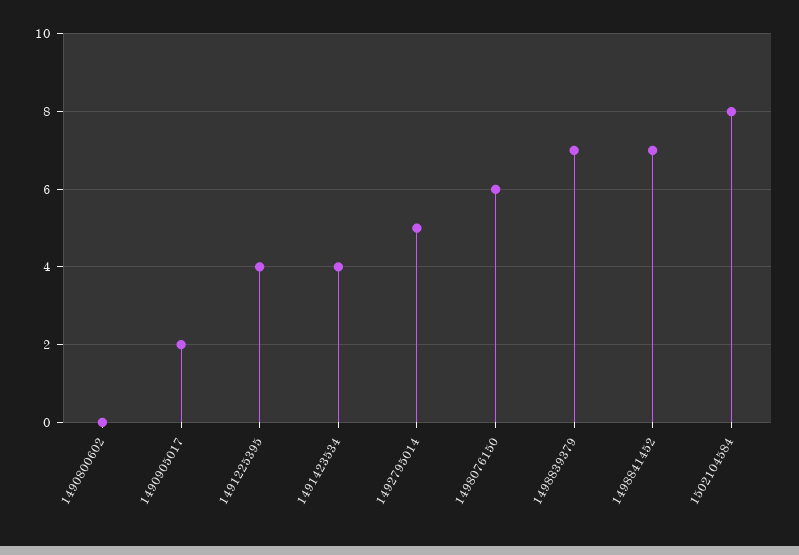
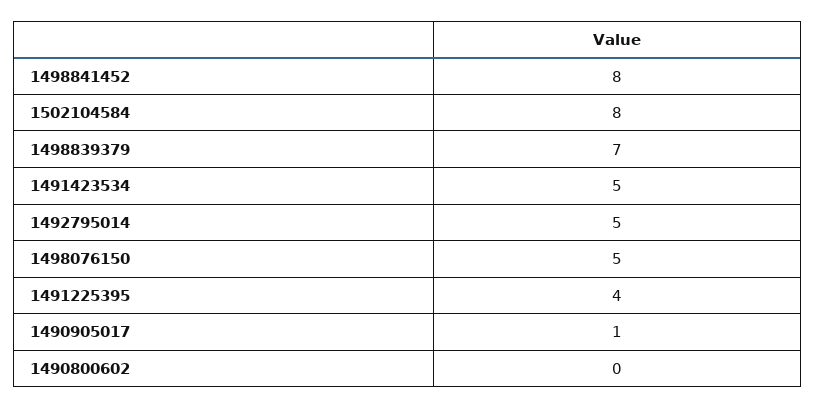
1490905017: 2 -> 1
1491423534: 4 -> 5
1498076150: 6 -> 5
1498841452: 7 -> 8

